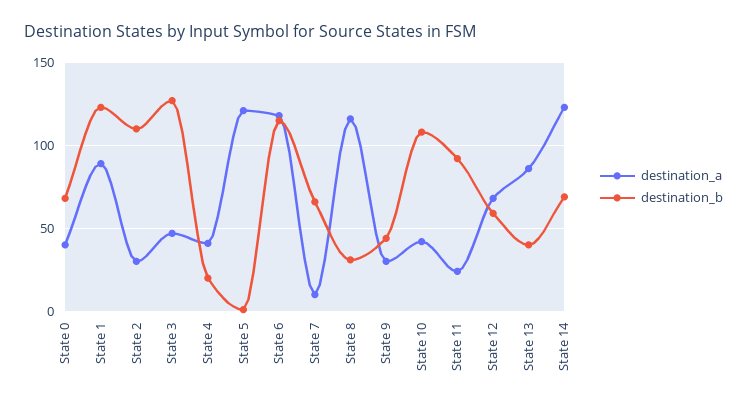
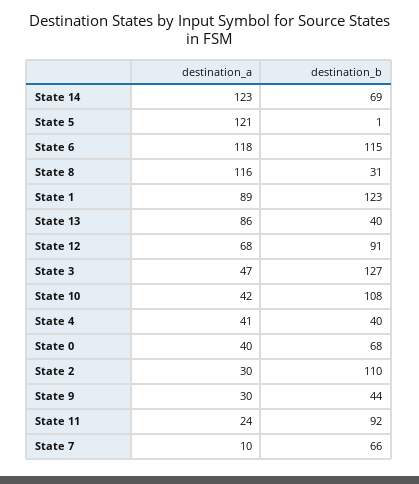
destination_b, State 4: 20 -> 40
destination_b, State 12: 60 -> 91

